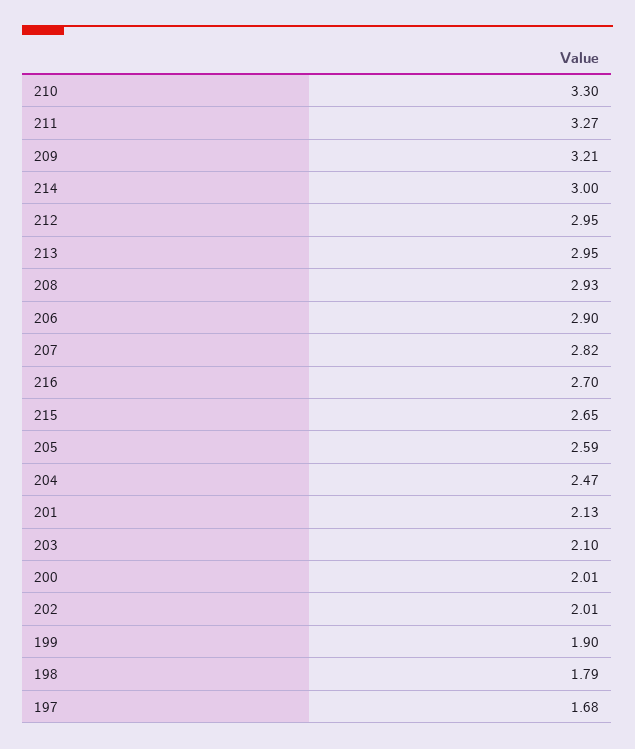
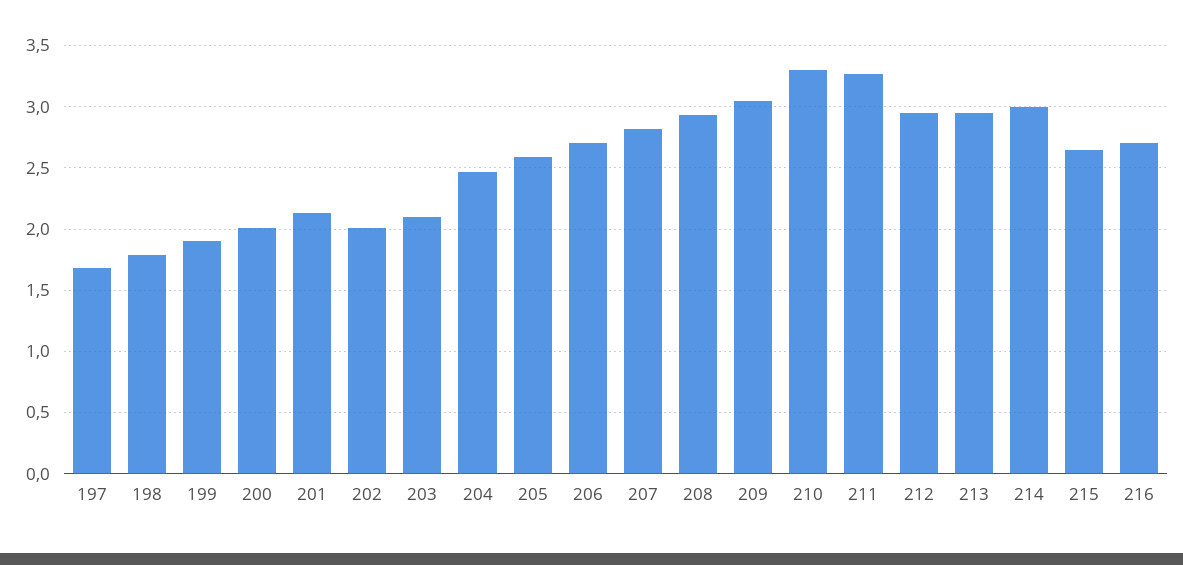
209: 3.21 -> 3.05
206: 2.9 -> 2.7

